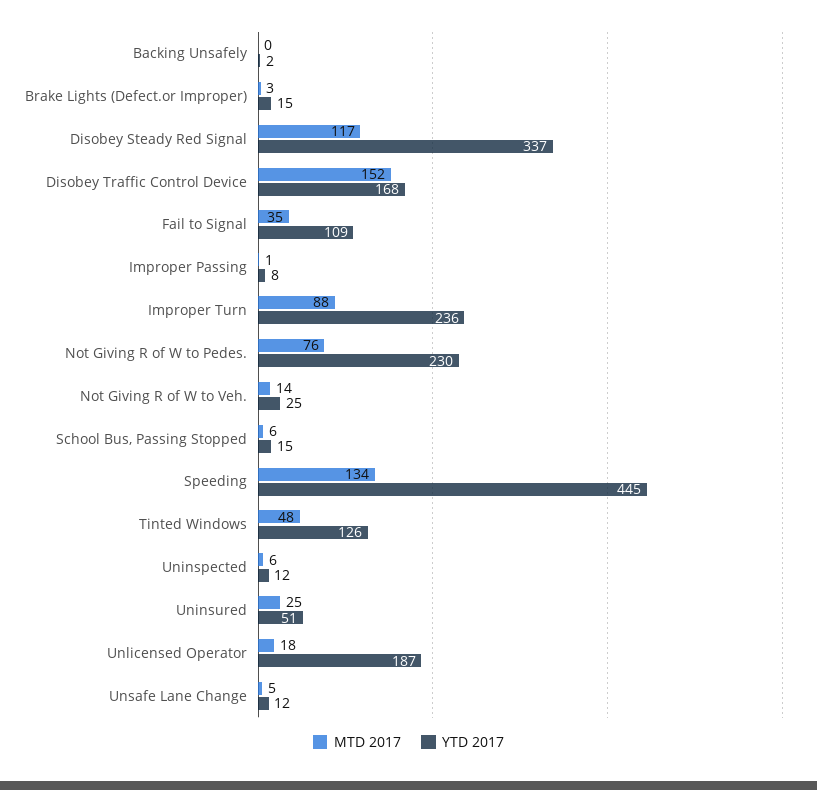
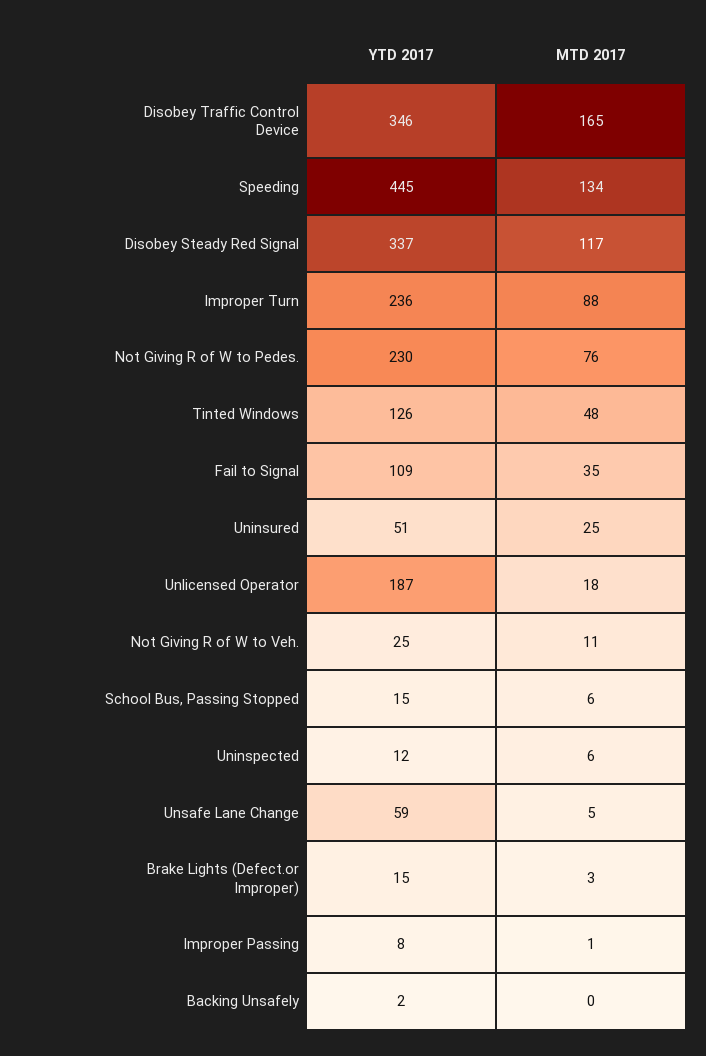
MTD 2017, Disobey Traffic Control Device: 152 -> 165
YTD 2017, Disobey Traffic Control Device: 168 -> 346
MTD 2017, Not Giving R of W to Veh.: 14 -> 11
YTD 2017, Unsafe Lane Change: 12 -> 59

